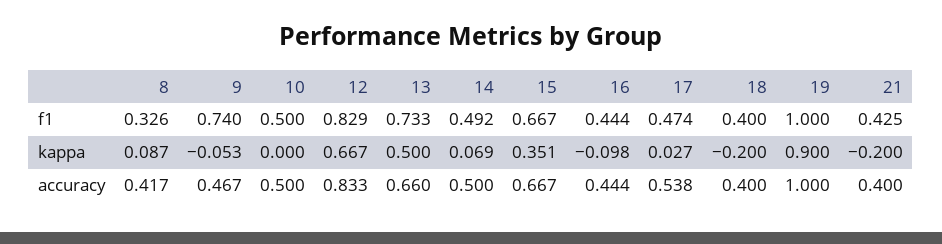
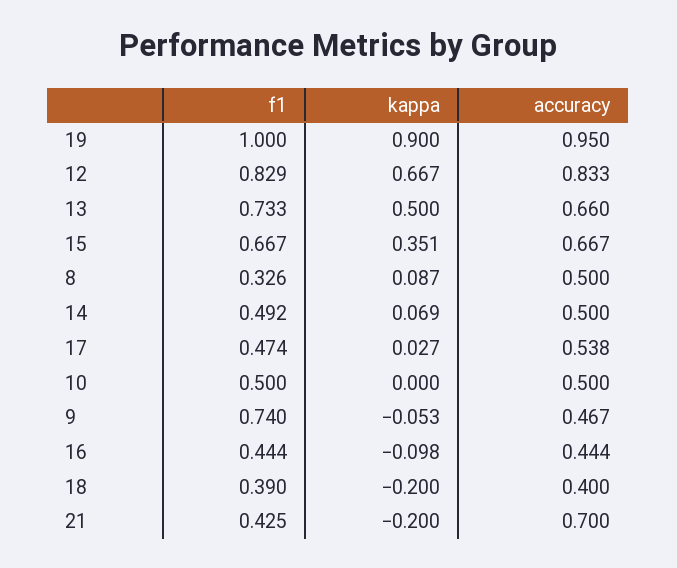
18, f1: 0.4 -> 0.39
8, accuracy: 0.417 -> 0.5
19, accuracy: 1 -> 0.95
21, accuracy: 0.4 -> 0.7

